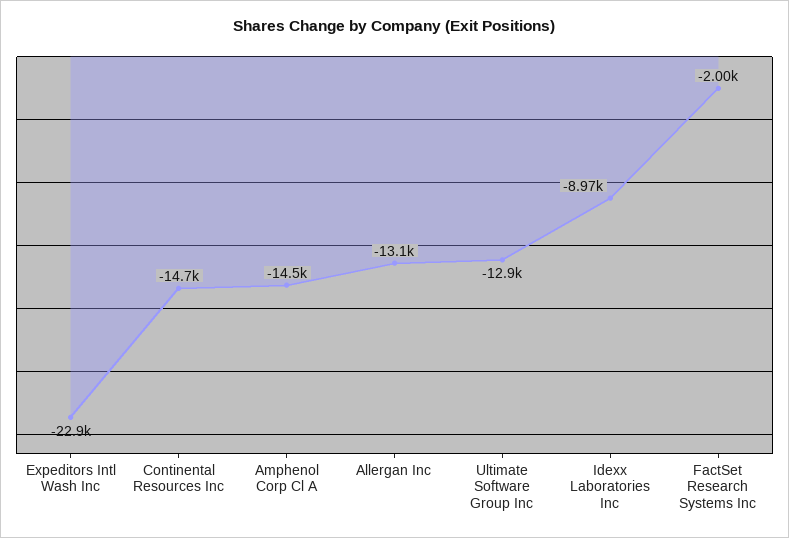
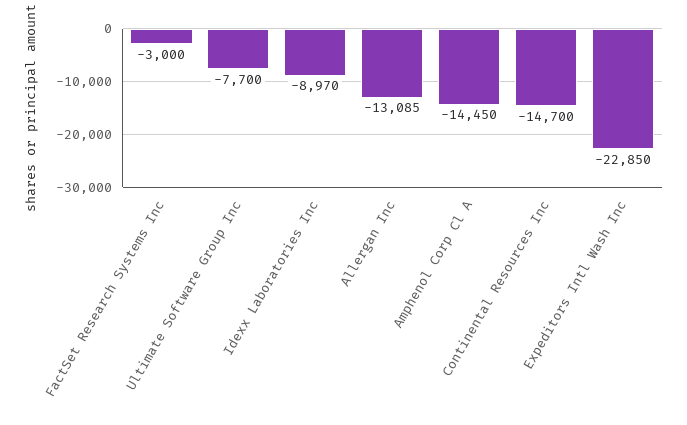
Ultimate Software Group Inc: -12900 -> -7700
FactSet Research Systems Inc: -2000 -> -3000

